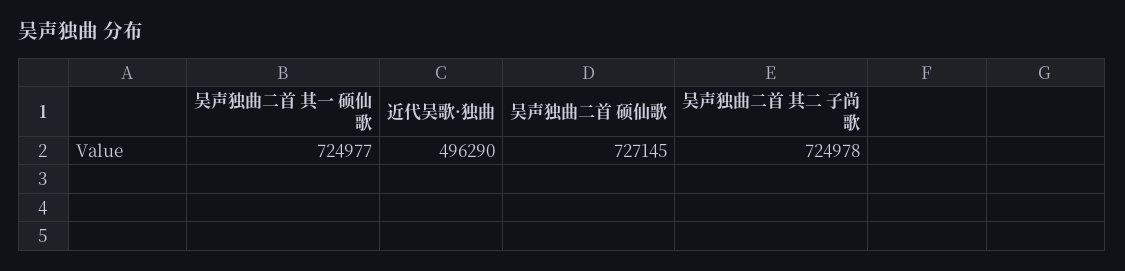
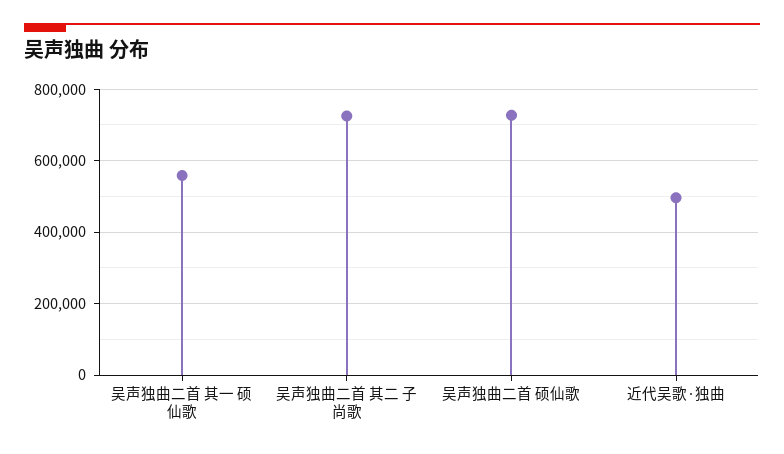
吴声独曲二首 其一 硕仙歌: 724977 -> 560000

